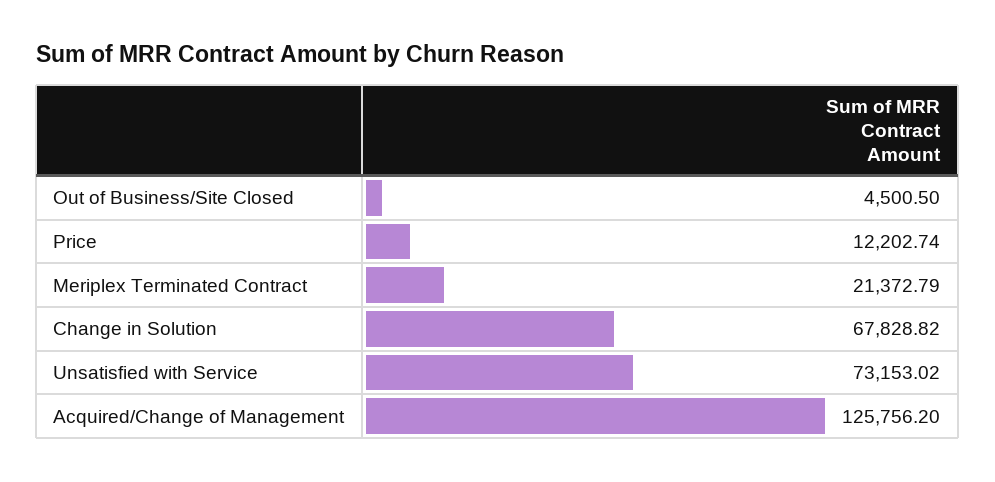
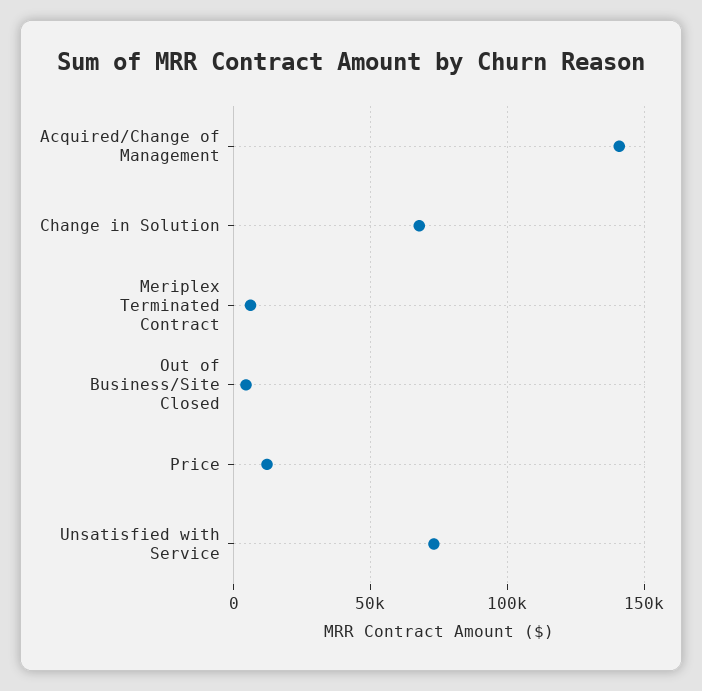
Meriplex Terminated Contract: 21372.79 -> 5000
Acquired/Change of Management: 125756.2 -> 140000

